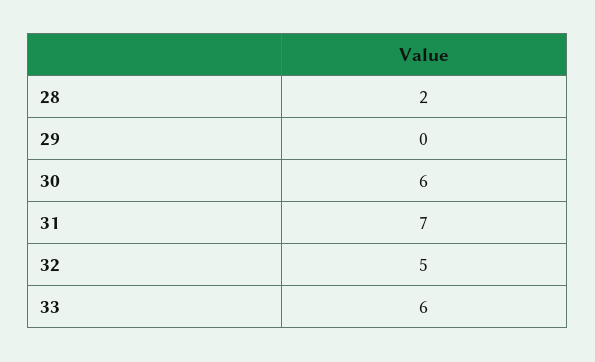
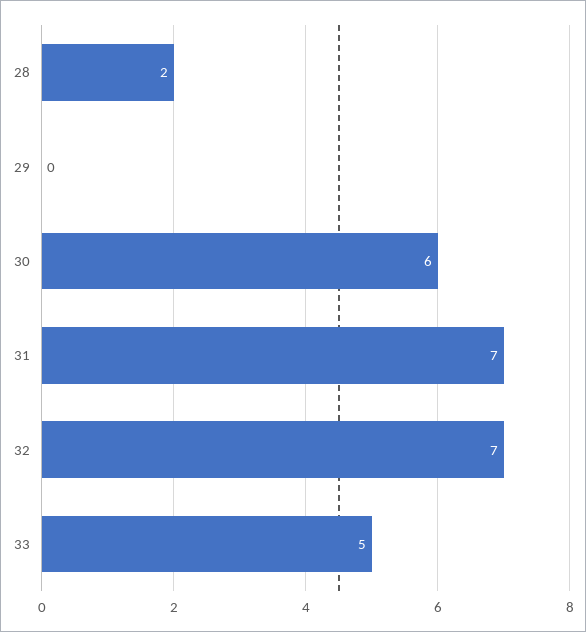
32: 5 -> 7
33: 6 -> 5

